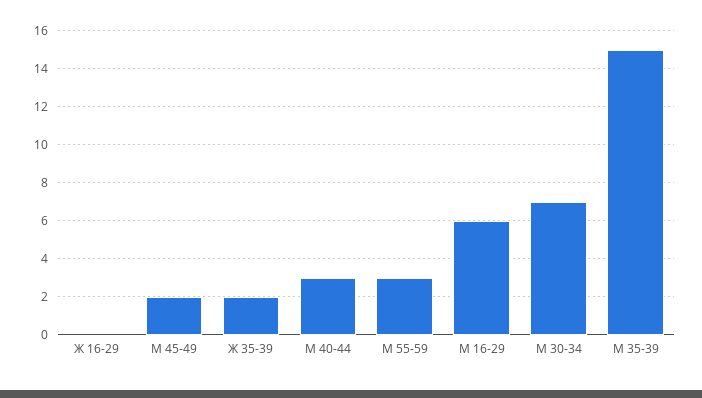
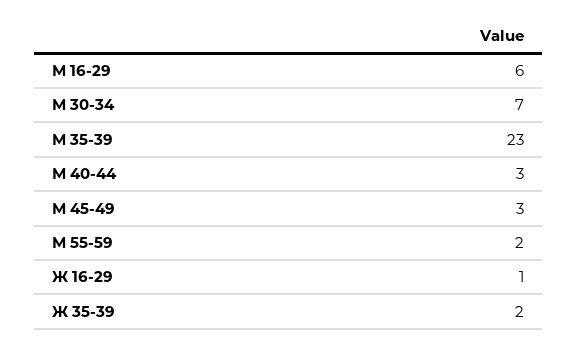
Ж 16-29: 0 -> 1
М 45-49: 2 -> 3
М 55-59: 3 -> 2
М 35-39: 15 -> 23

